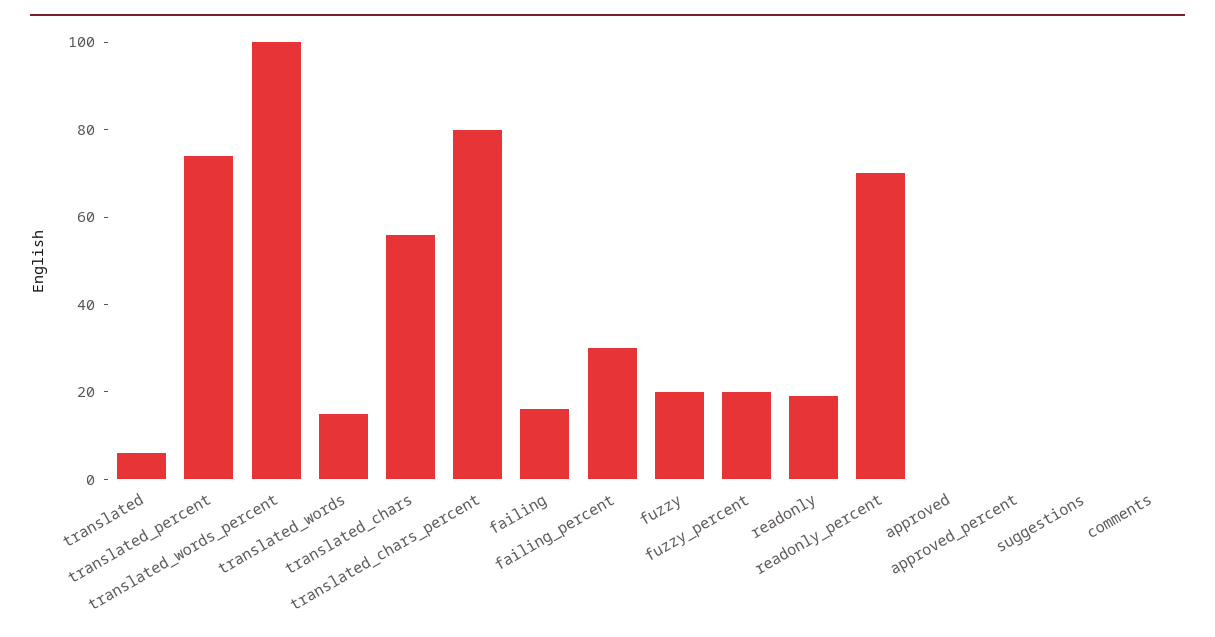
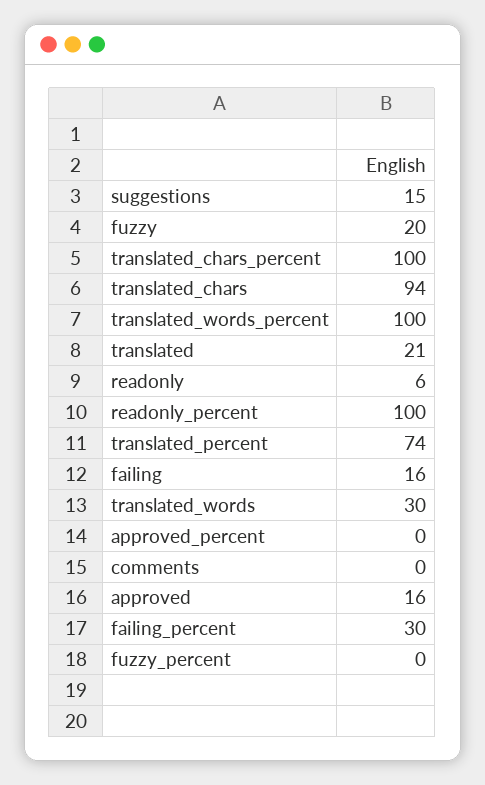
translated: 5 -> 21
translated_words: 15 -> 30
translated_chars: 55 -> 94
translated_chars_percent: 80 -> 100
fuzzy_percent: 20 -> 0
readonly: 20 -> 6
readonly_percent: 70 -> 100
approved: 0 -> 16
suggestions: 0 -> 15

